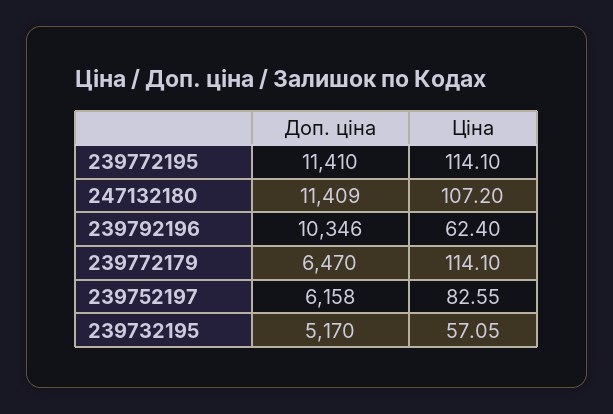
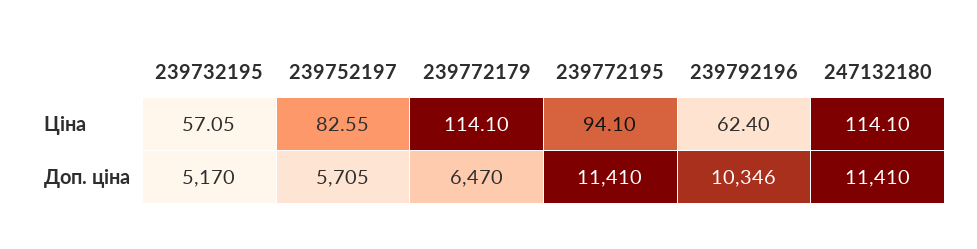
Ціна, 239772195: 114.1 -> 94.1
Доп. ціна, 247132180: 11409 -> 11410
Ціна, 247132180: 107.2 -> 114.1
Доп. ціна, 239752197: 6158 -> 5705

